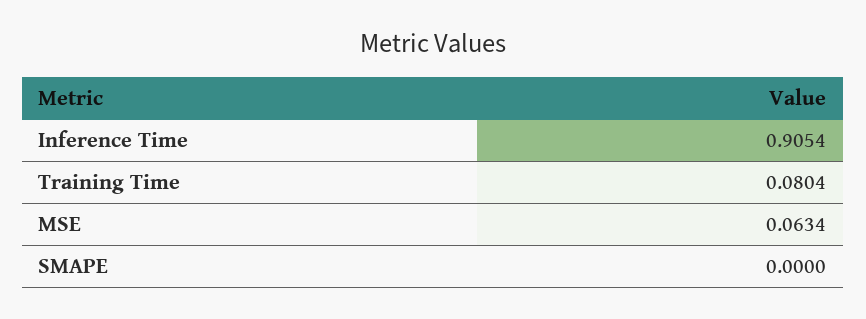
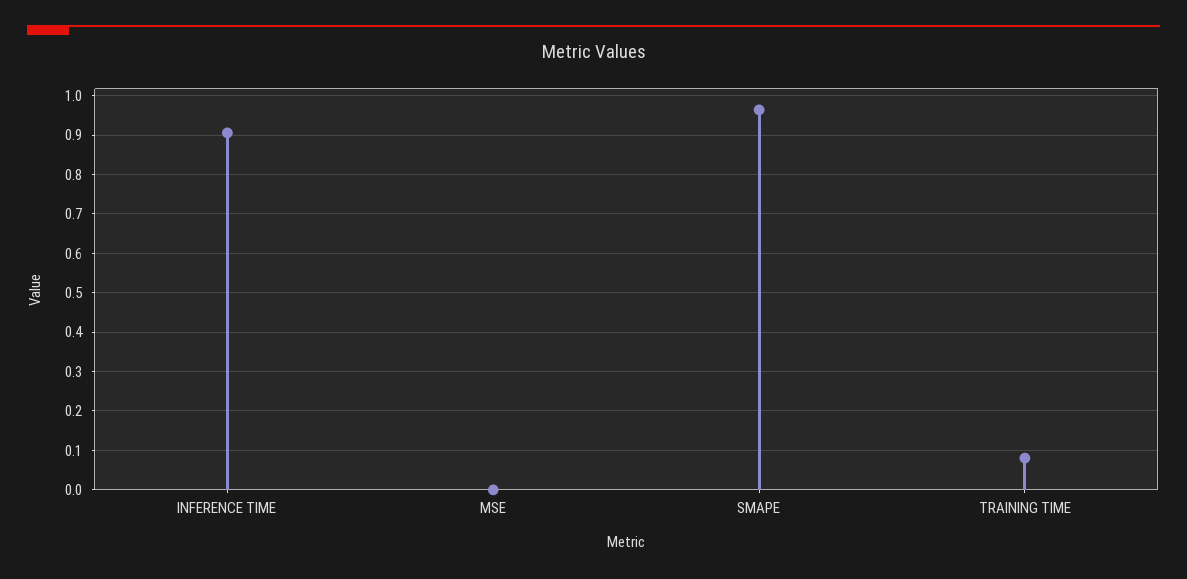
MSE: 0.0634 -> 0
SMAPE: 0 -> 0.96

